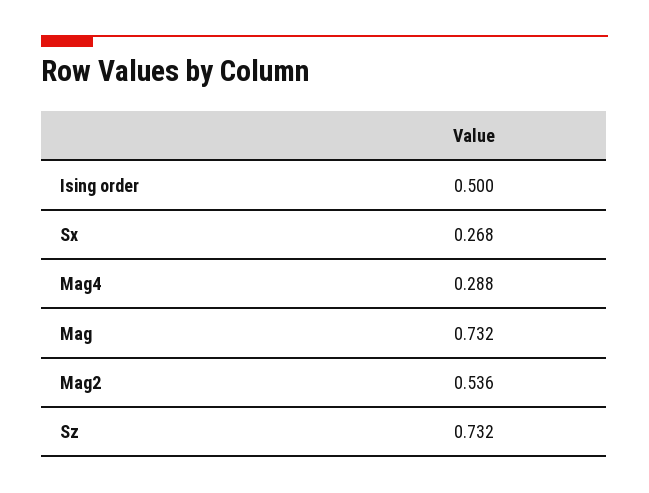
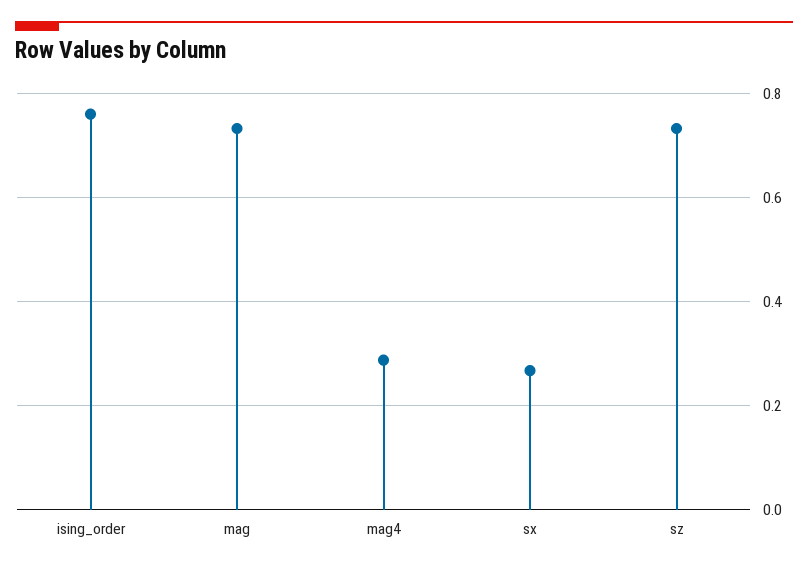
Ising order: 0.5 -> 0.76
Mag2: 0.536 -> none

